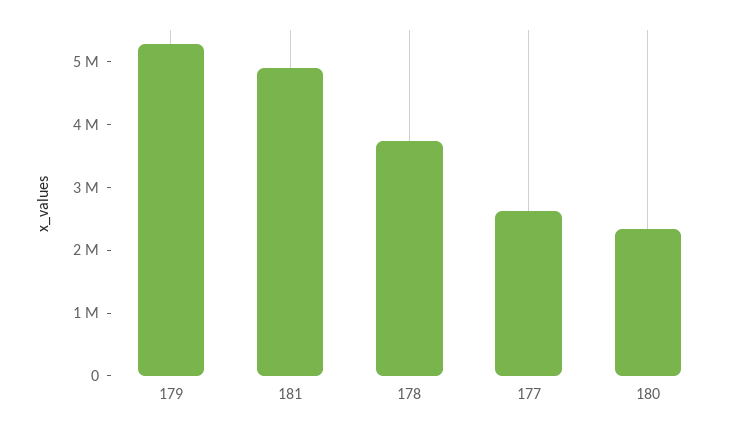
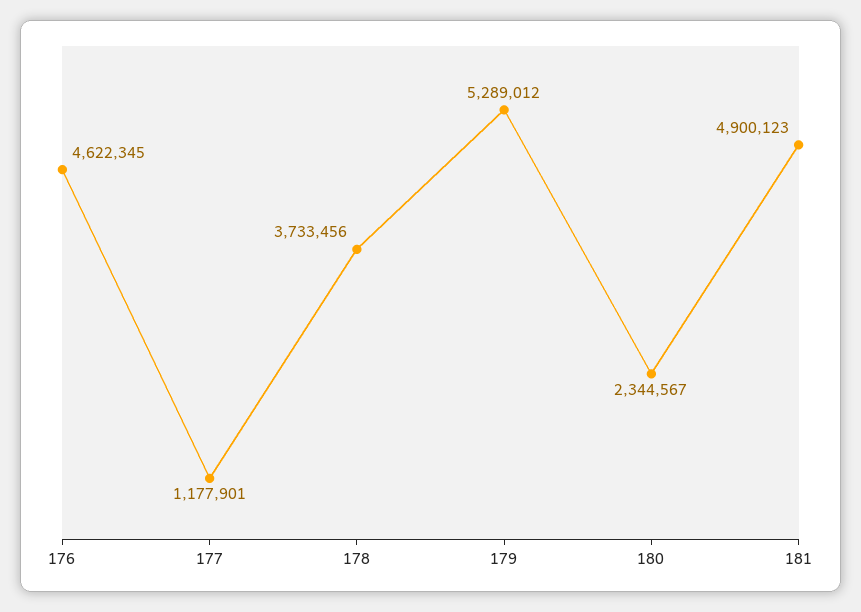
177: 2600000 -> 1177901
176: none -> 4622345

